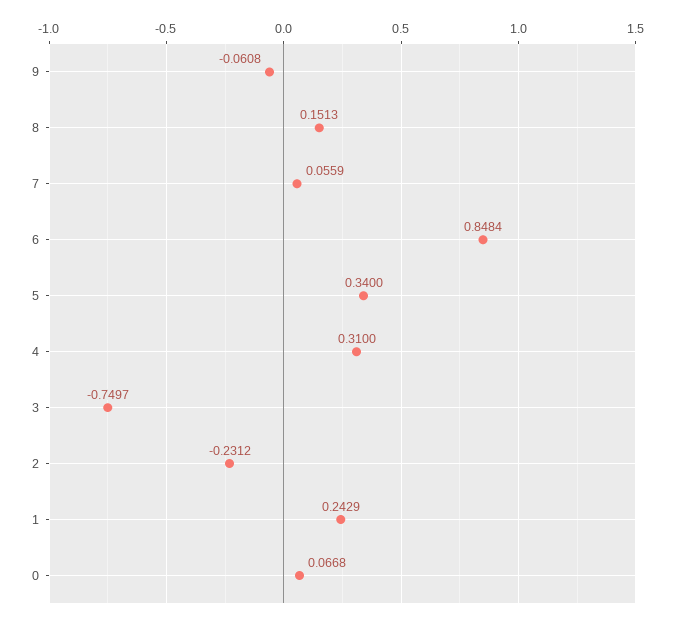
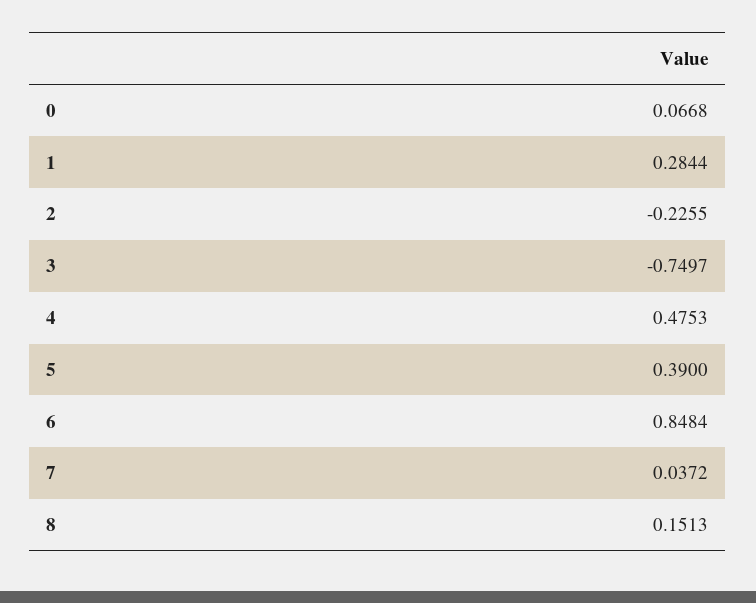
9: -0.0608 -> none
7: 0.0559 -> 0.0372
5: 0.34 -> 0.39
4: 0.31 -> 0.4753
2: -0.2312 -> -0.2255
1: 0.2429 -> 0.2844

